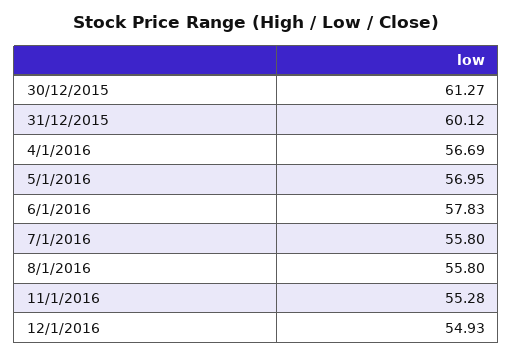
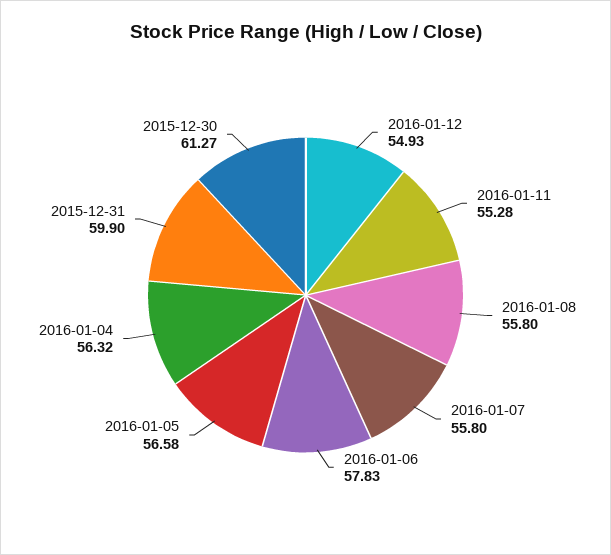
31/12/2015: 60.12 -> 59.9
4/1/2016: 56.69 -> 56.32
5/1/2016: 56.95 -> 56.58

